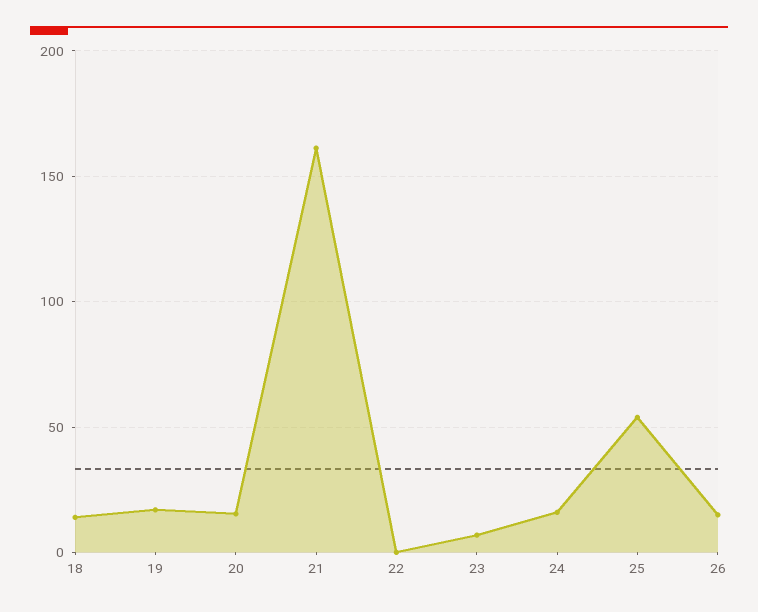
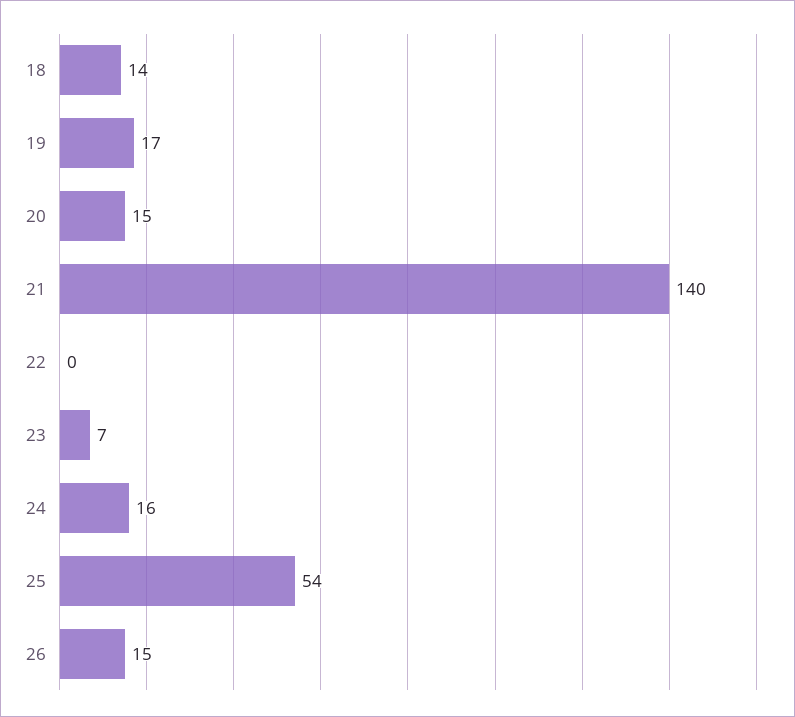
21: 160 -> 140

